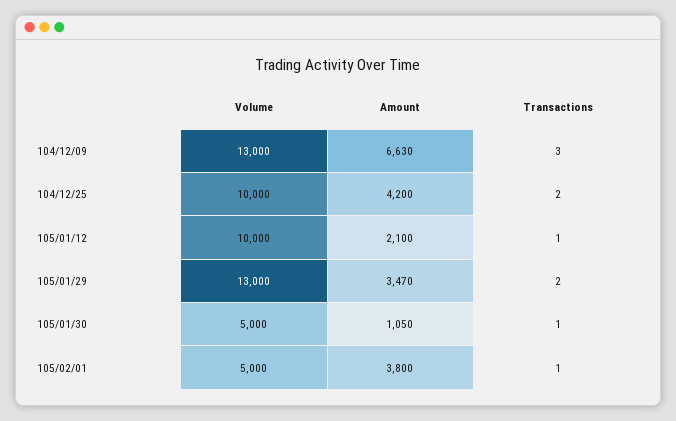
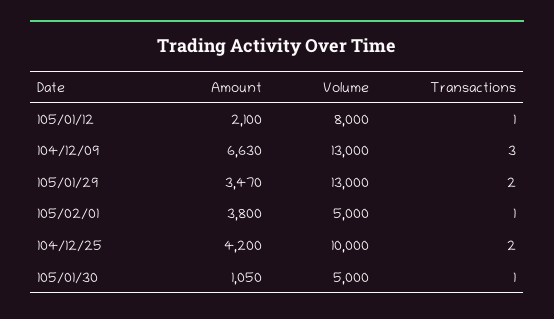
Volume, 105/01/12: 10000 -> 8000

